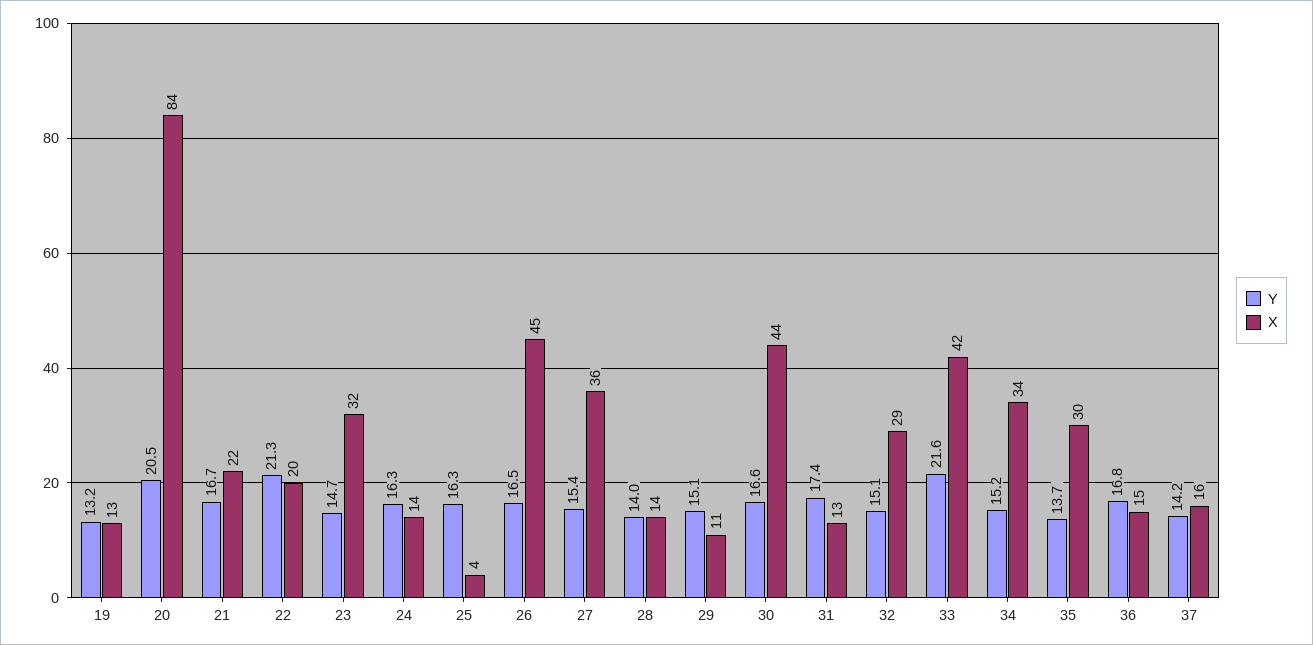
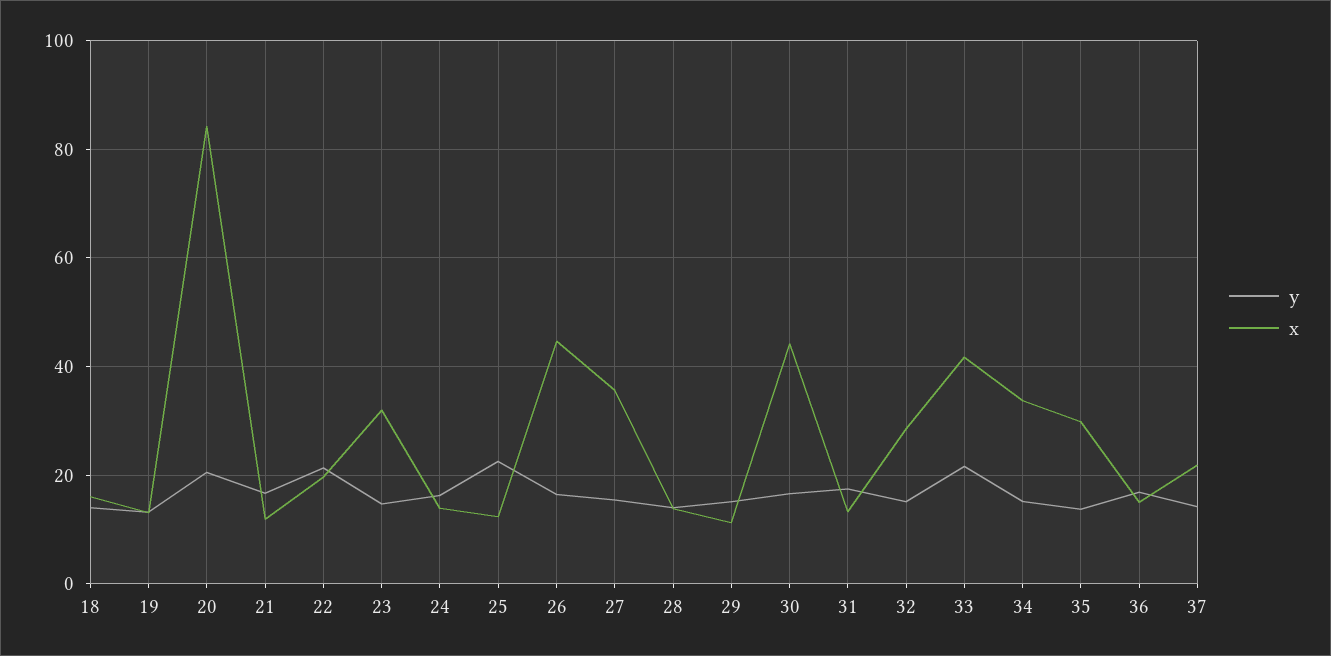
X, 21: 22 -> 12
Y, 25: 16.3 -> 22
X, 25: 4 -> 12
X, 37: 16 -> 22
Y, 18: none -> 14
X, 18: none -> 16

